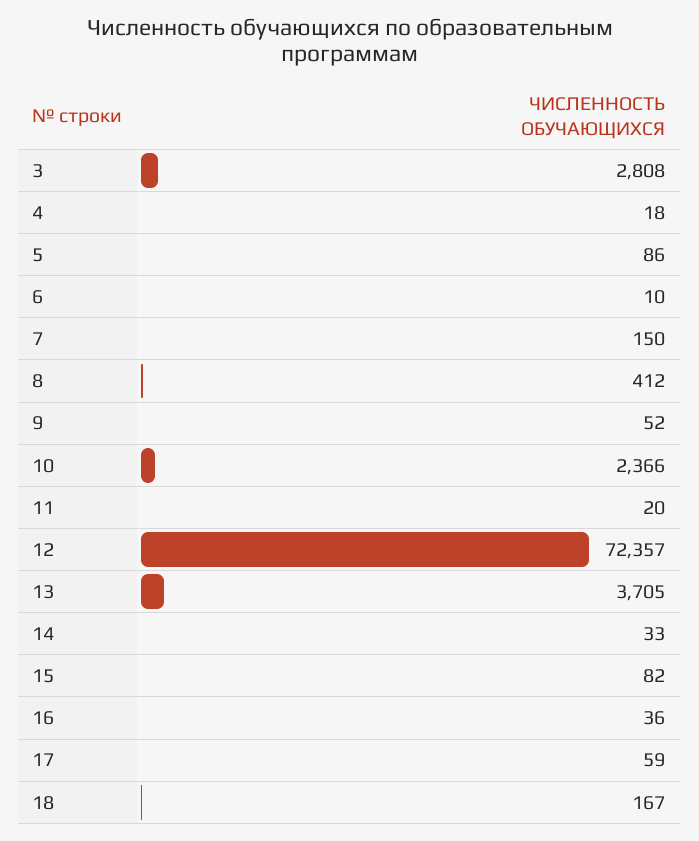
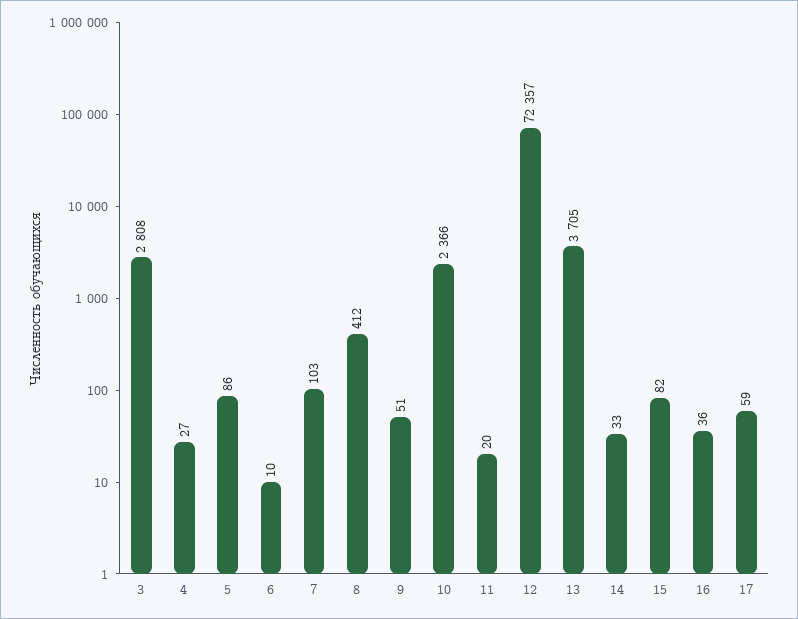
4: 18 -> 27
7: 150 -> 103
9: 52 -> 51
18: 167 -> none

